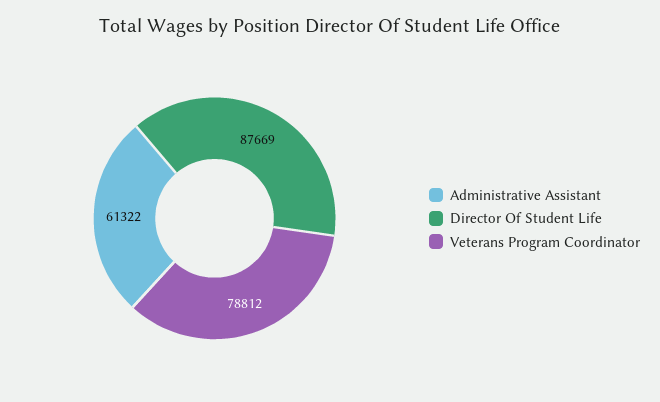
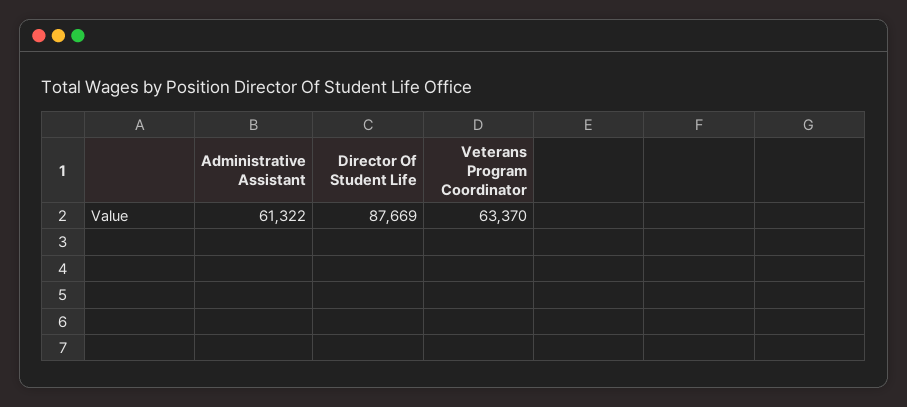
Veterans Program Coordinator: 78812 -> 63370

